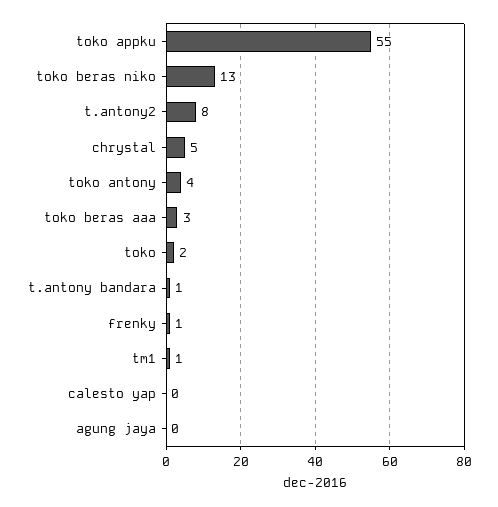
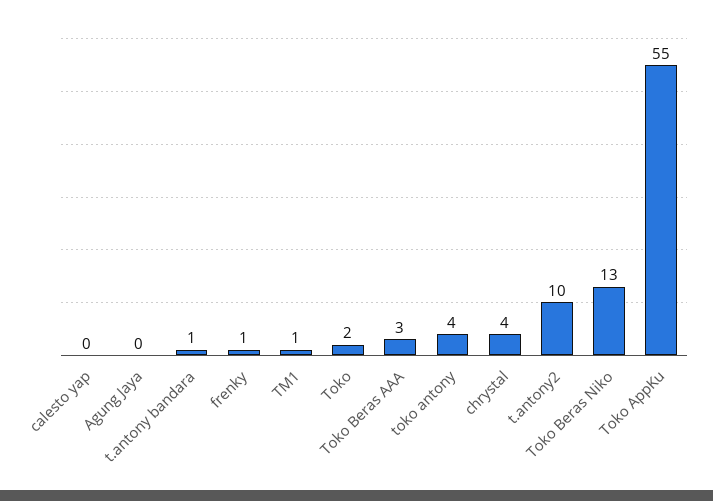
t.antony2: 8 -> 10
chrystal: 5 -> 4

